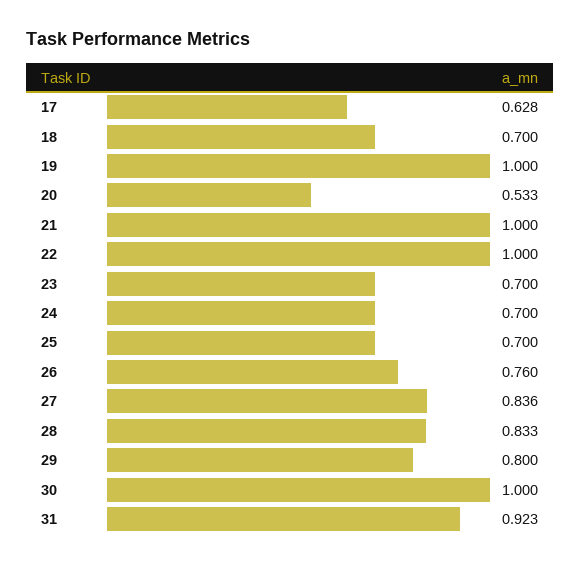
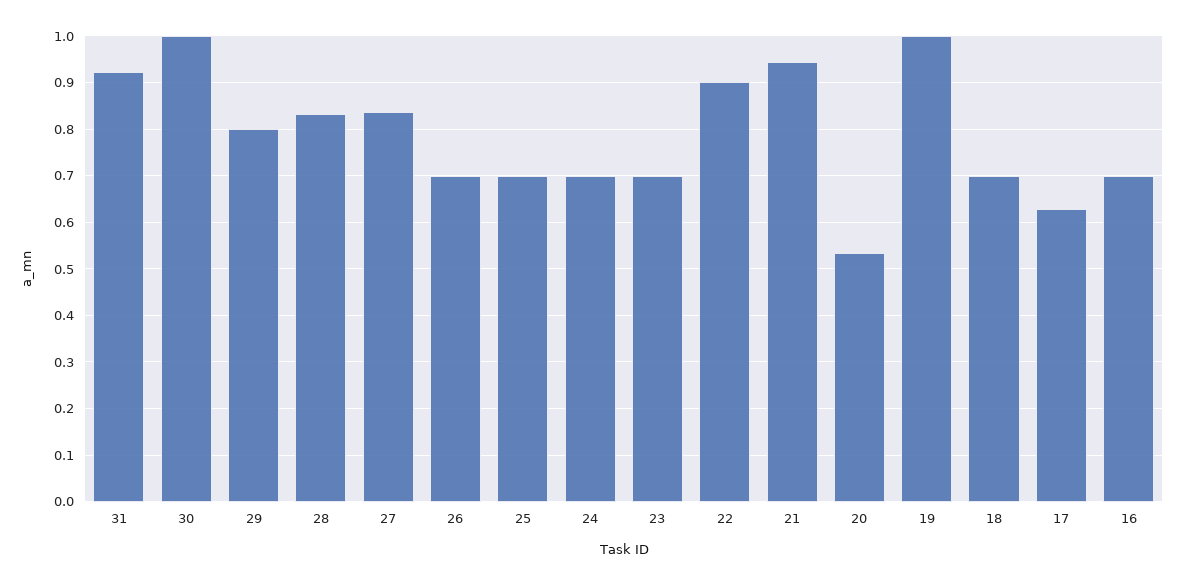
21: 1 -> 0.94
22: 1 -> 0.9
26: 0.76 -> 0.7
16: none -> 0.7

